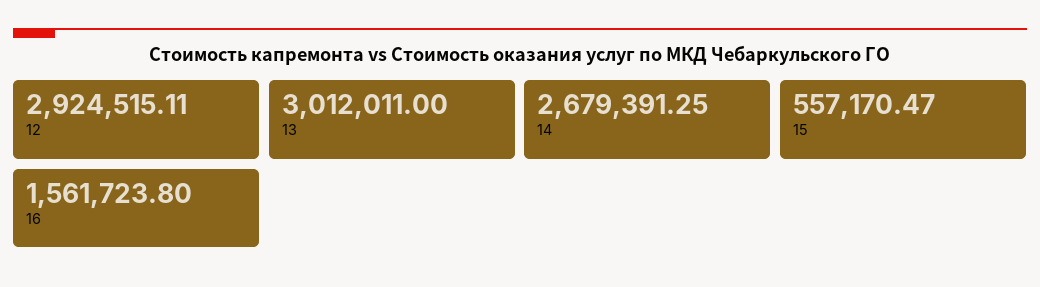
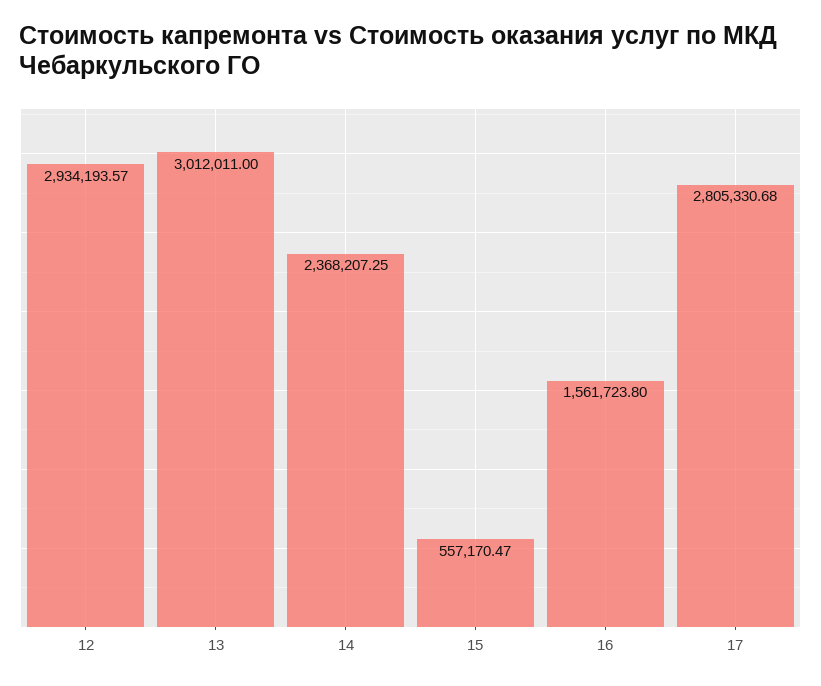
12: 2924515.11 -> 2934193.57
14: 2679391.25 -> 2368207.25
17: none -> 2805330.68

